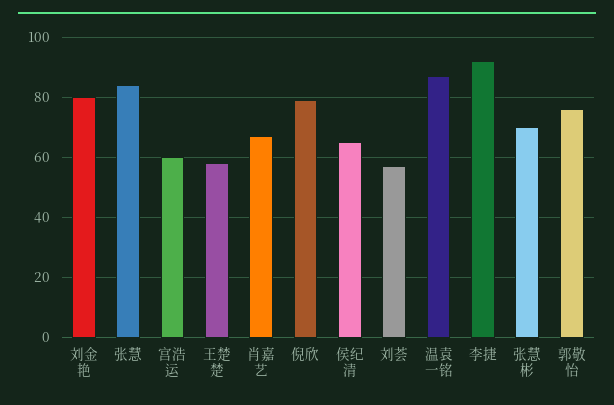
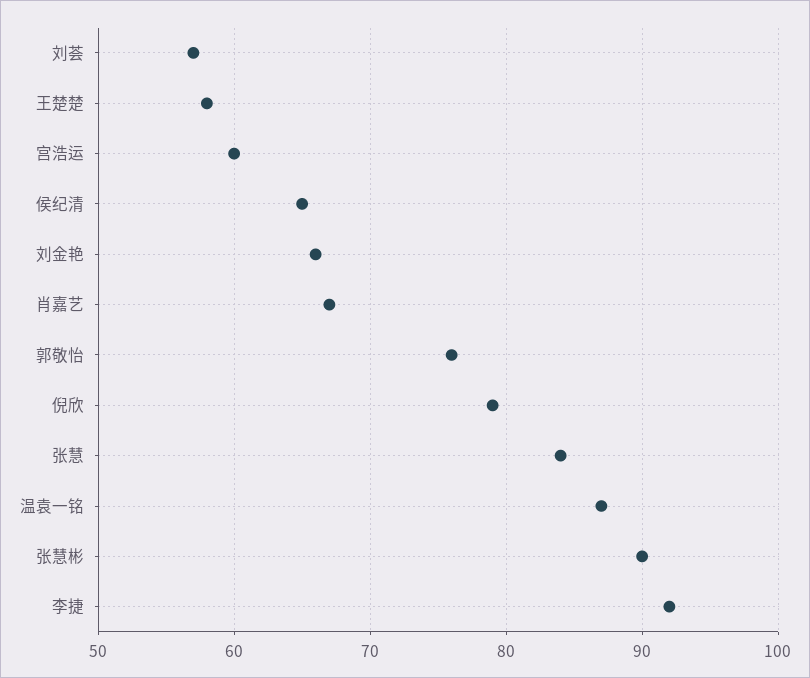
刘金艳: 80 -> 66
张慧彬: 70 -> 90

